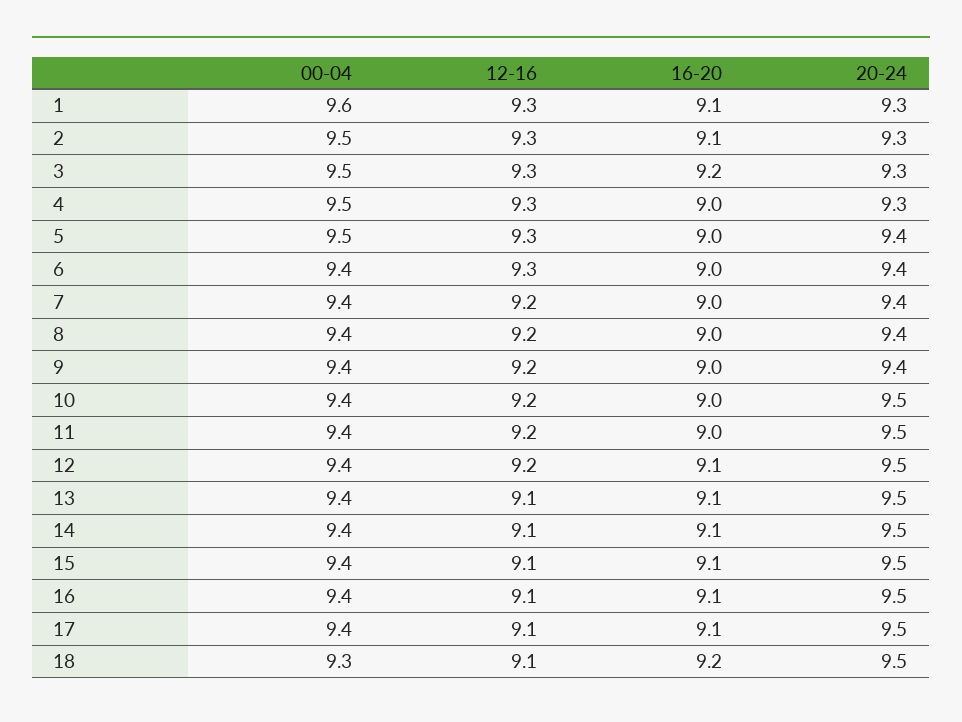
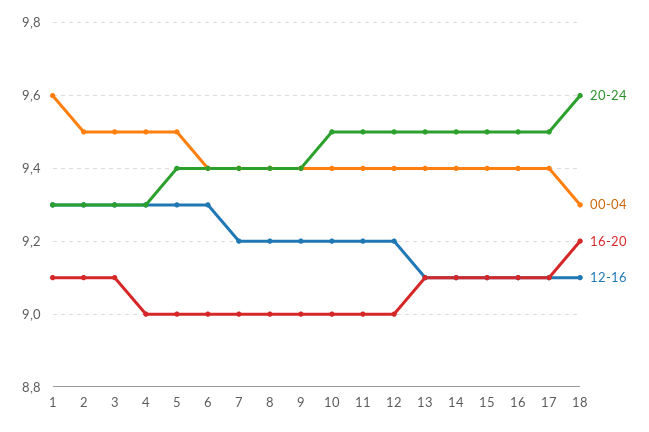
16-20, 3: 9.2 -> 9.1
16-20, 12: 9.1 -> 9
20-24, 18: 9.5 -> 9.6

